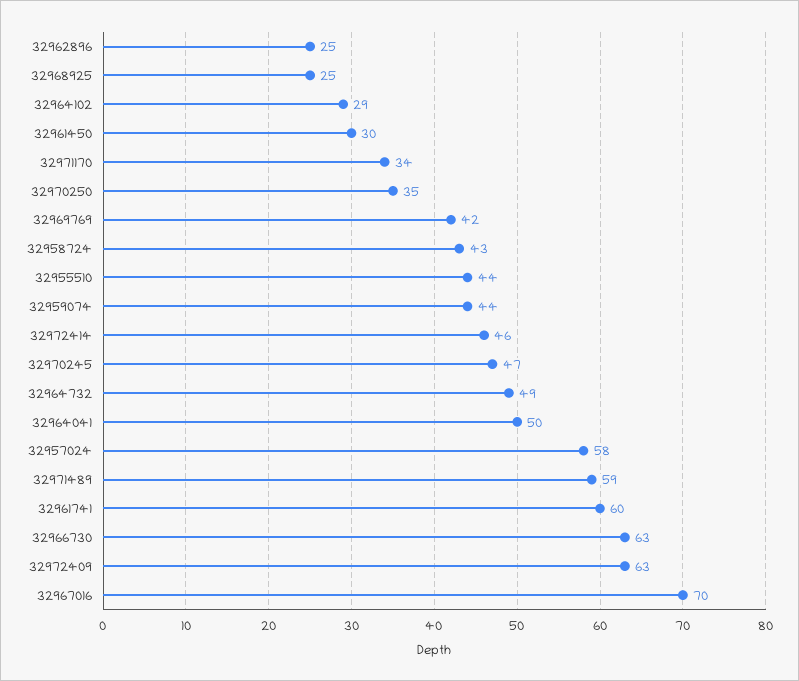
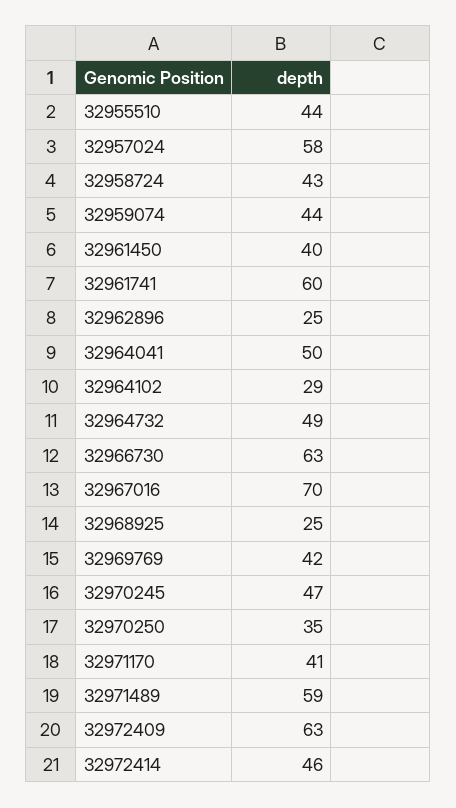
32961450: 30 -> 40
32971170: 34 -> 41

